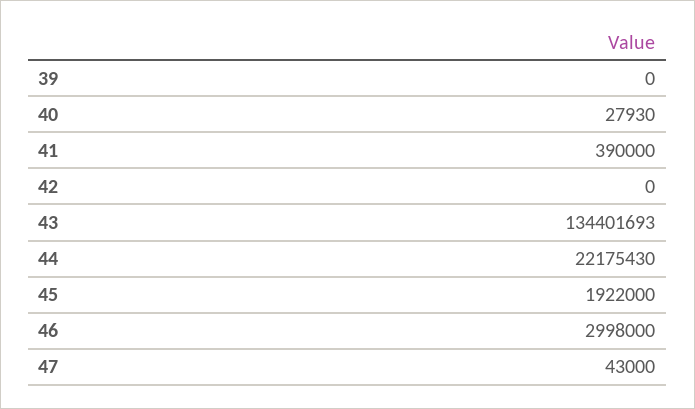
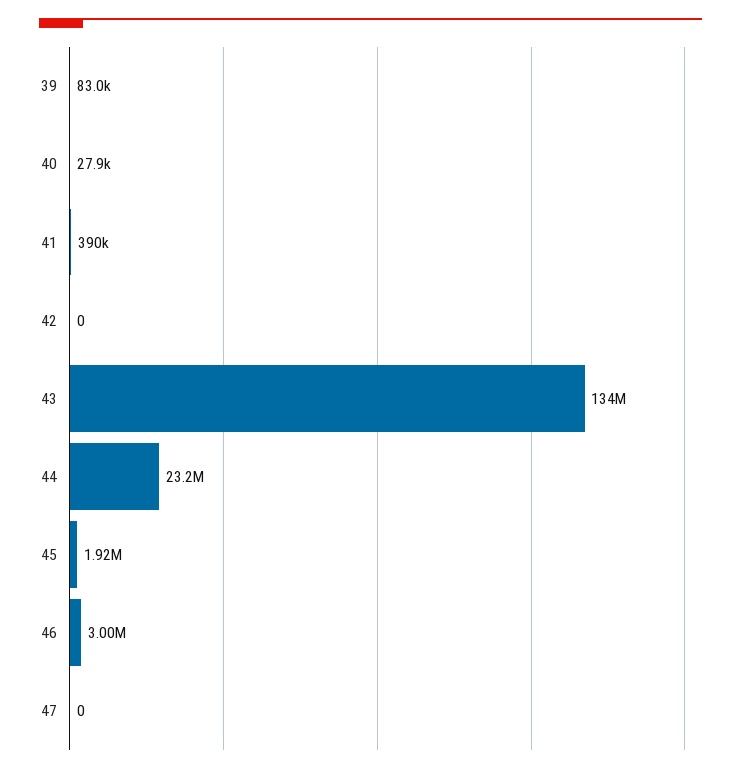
39: 0 -> 83000
44: 22175430 -> 23200000
47: 43000 -> 0

